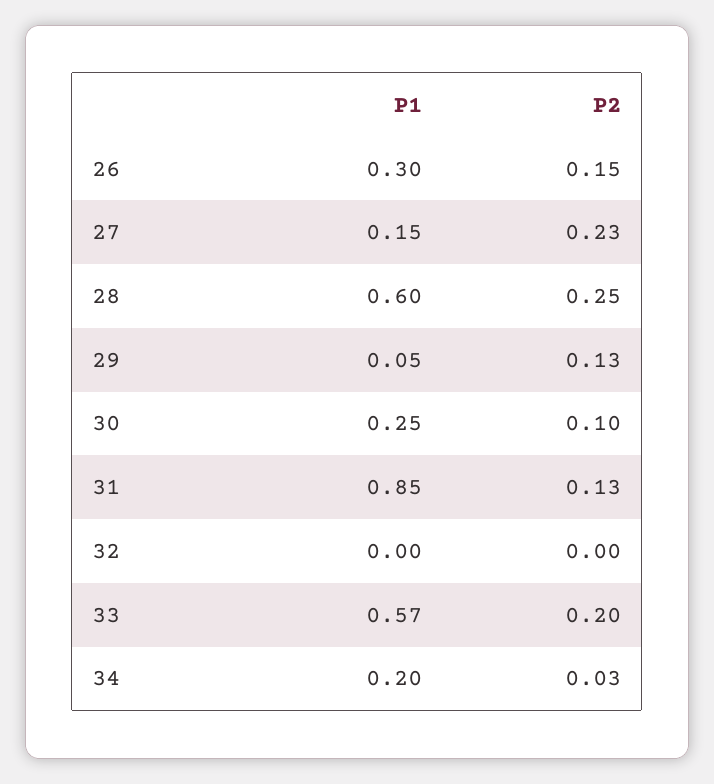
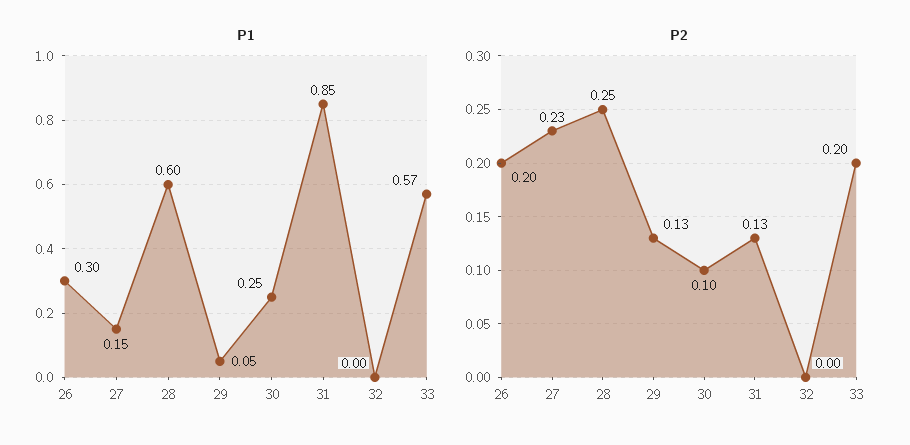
P2, 26: 0.15 -> 0.2
P1, 34: 0.2 -> none
P2, 34: 0.03 -> none

